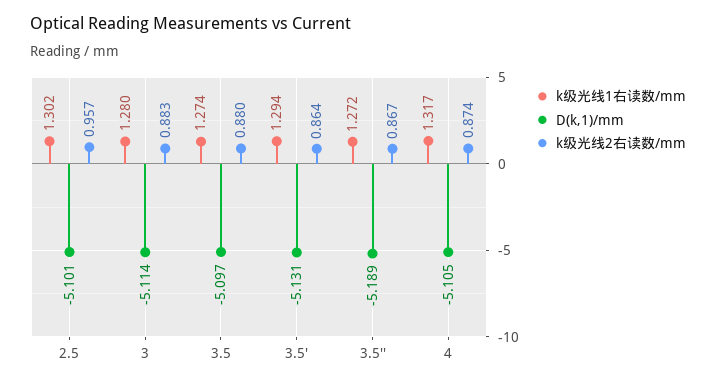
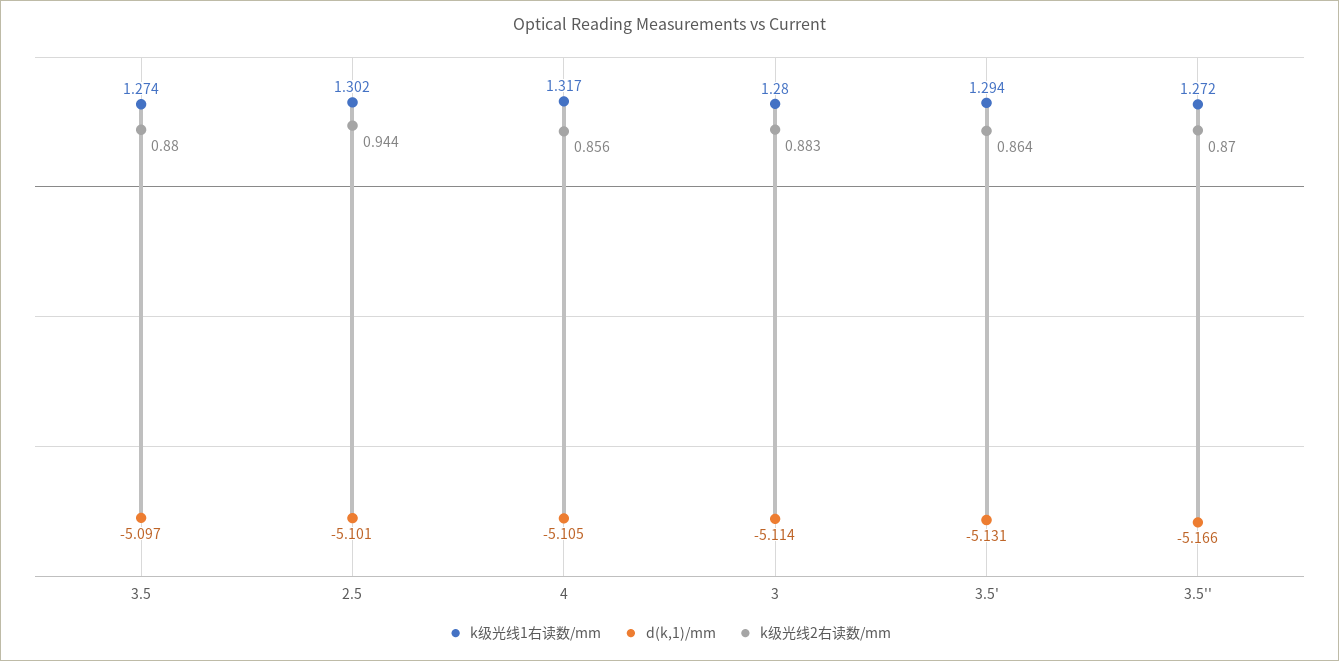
k级光线2右读数/mm, 2.5: 0.957 -> 0.944
D(k,1)/mm, 3.5'': -5.189 -> -5.166
k级光线2右读数/mm, 3.5'': 0.867 -> 0.87
k级光线2右读数/mm, 4: 0.874 -> 0.856

